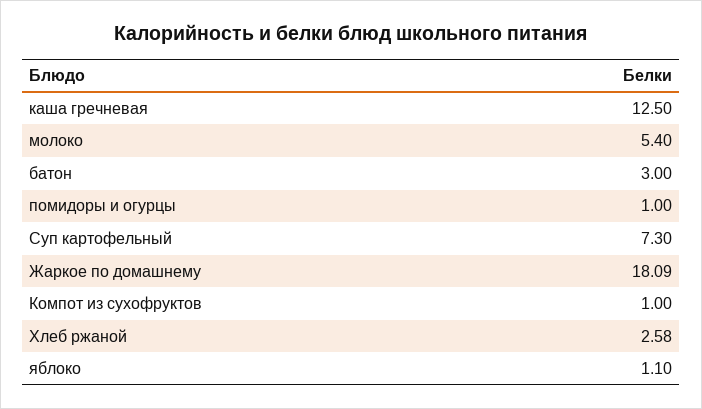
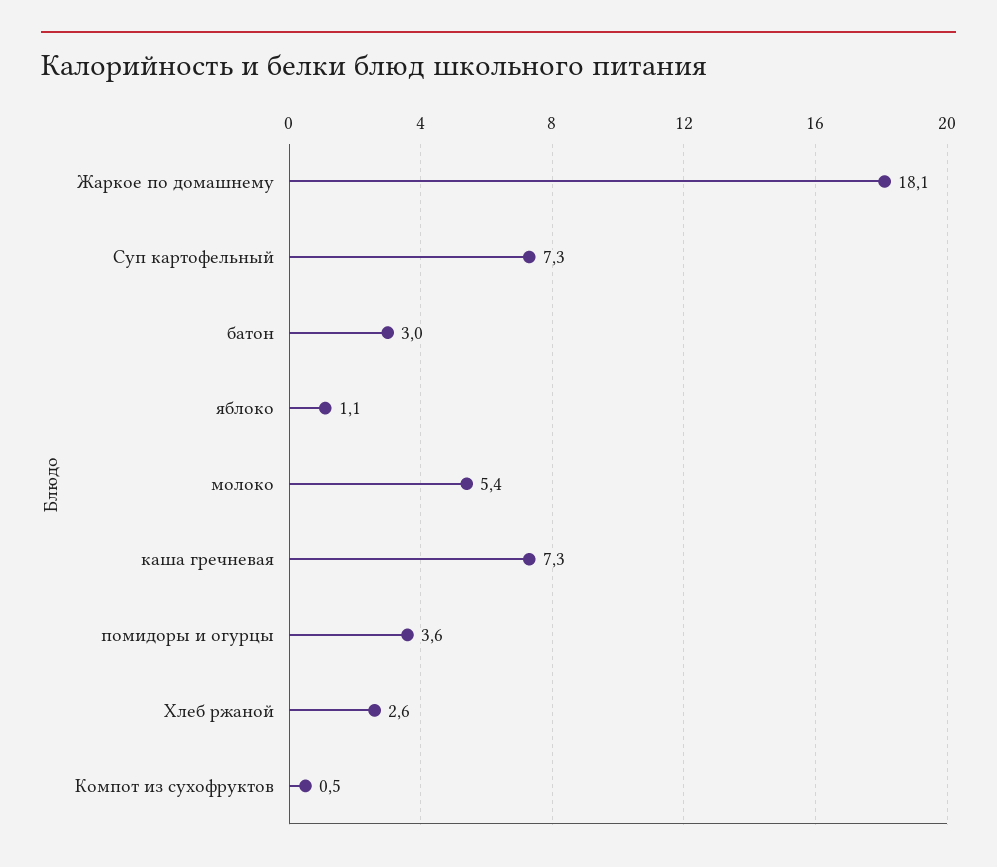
каша гречневая: 12.5 -> 7.3
помидоры и огурцы: 1 -> 3.6
Компот из сухофруктов: 1 -> 0.5

